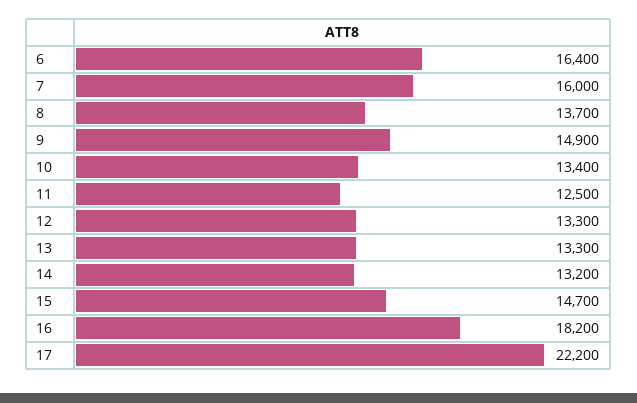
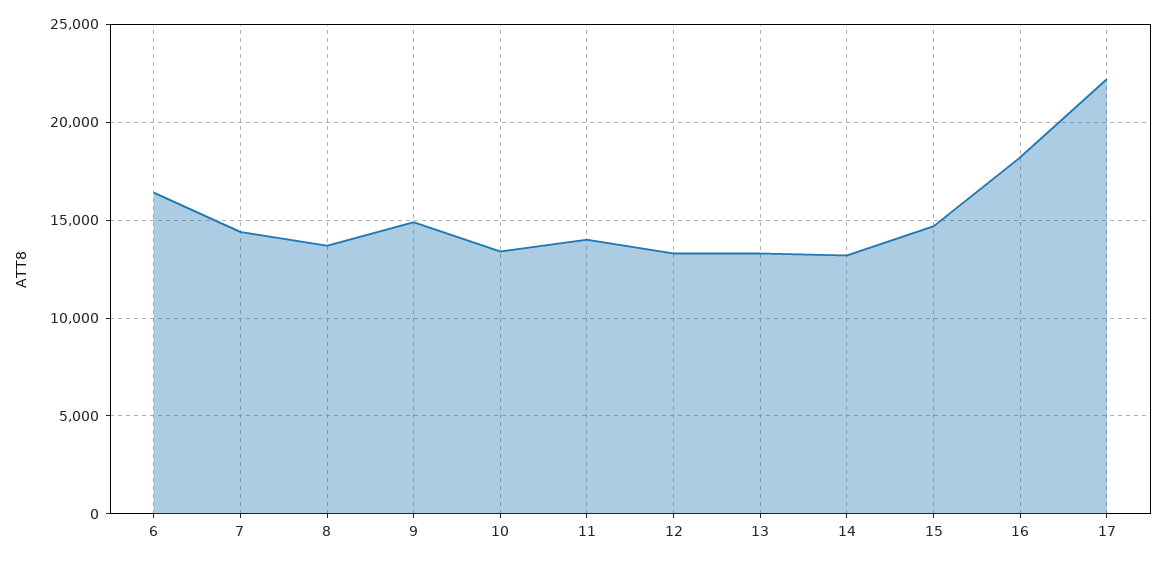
7: 16000 -> 14500
11: 12500 -> 14000

